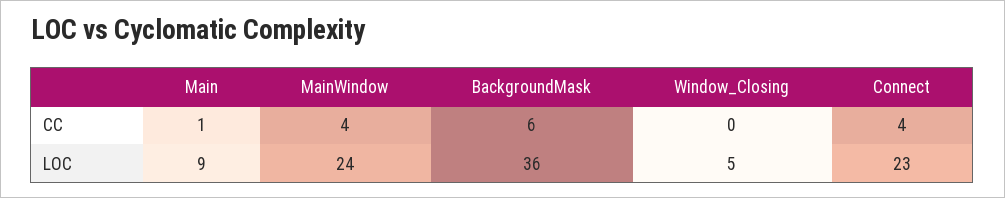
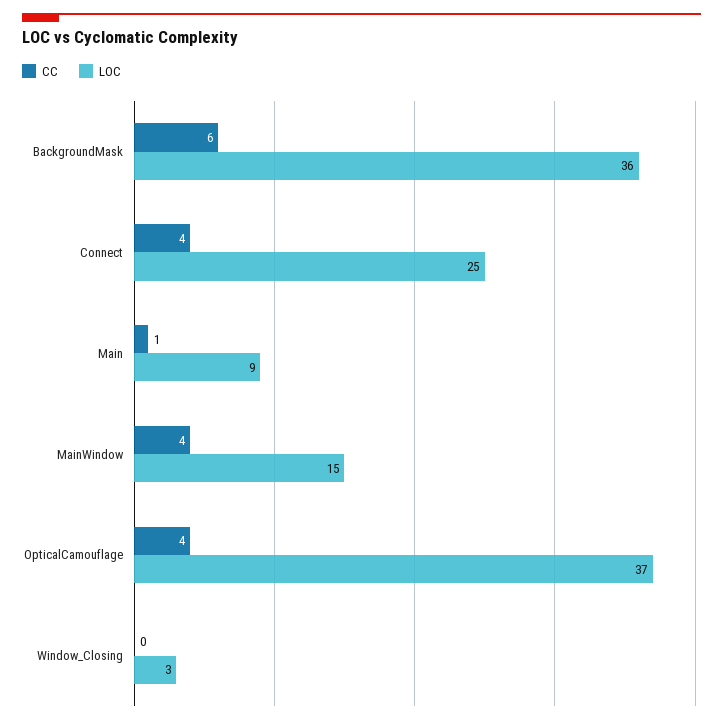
LOC, MainWindow: 24 -> 15
LOC, Window_Closing: 5 -> 3
LOC, Connect: 23 -> 25
CC, OpticalCamouflage: none -> 4
LOC, OpticalCamouflage: none -> 37

